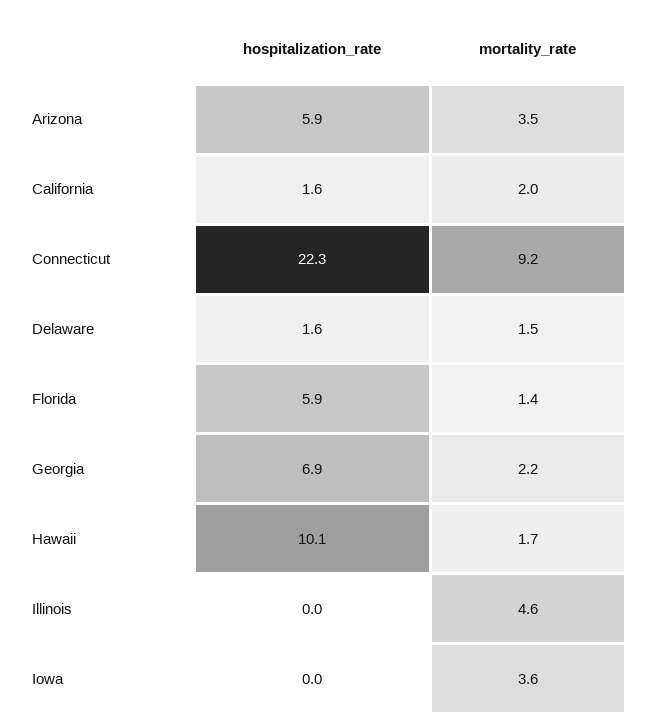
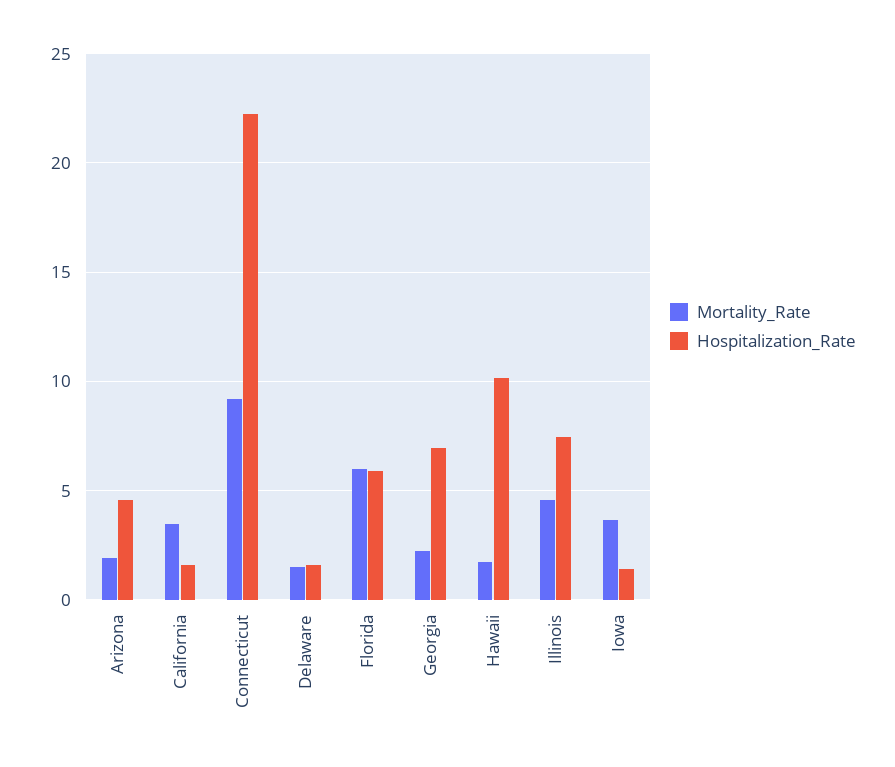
hospitalization_rate, Arizona: 5.9 -> 4.5
mortality_rate, Arizona: 3.5 -> 2
mortality_rate, California: 2 -> 3.5
mortality_rate, Florida: 1.4 -> 6
hospitalization_rate, Illinois: 0 -> 7.5
hospitalization_rate, Iowa: 0 -> 1.5

